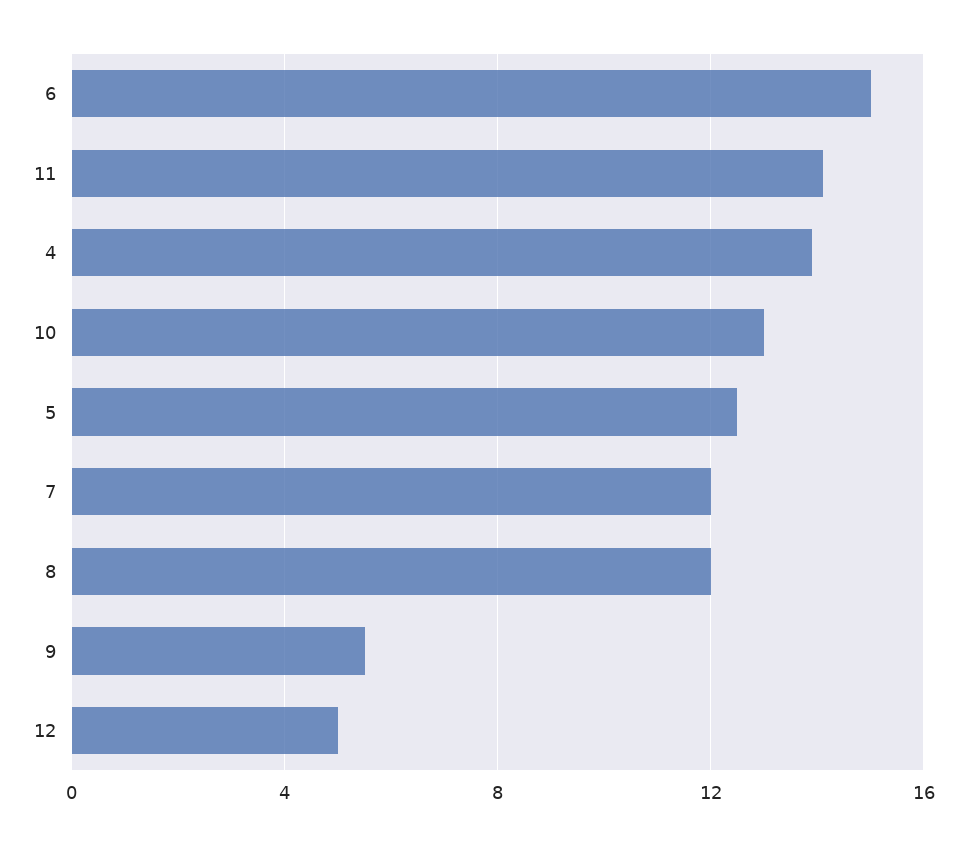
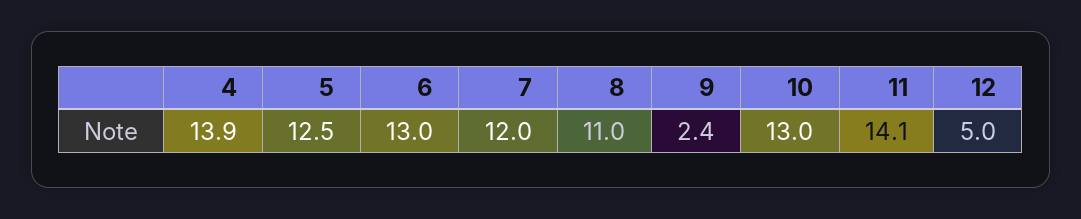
6: 15 -> 13
8: 12 -> 11
9: 5.5 -> 2.4

